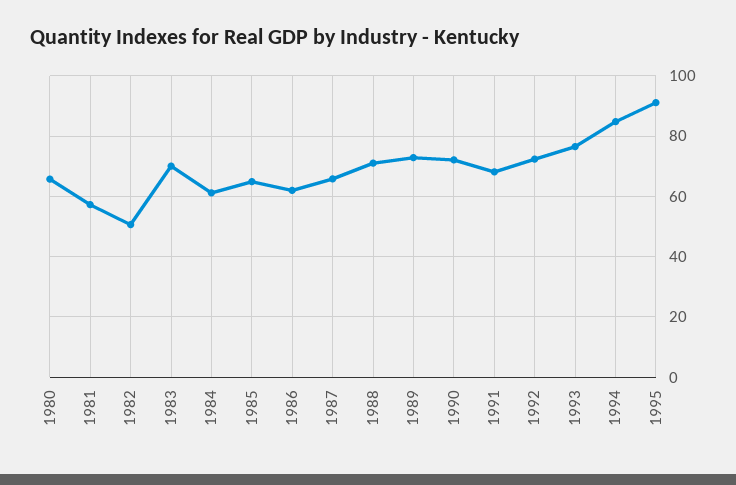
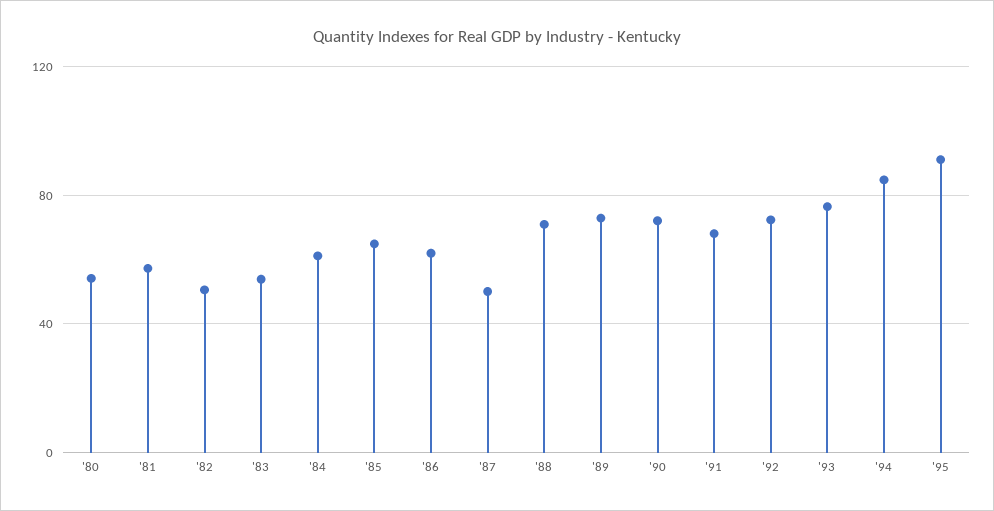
1980: 66 -> 55
1983: 70 -> 55
1987: 66 -> 50

